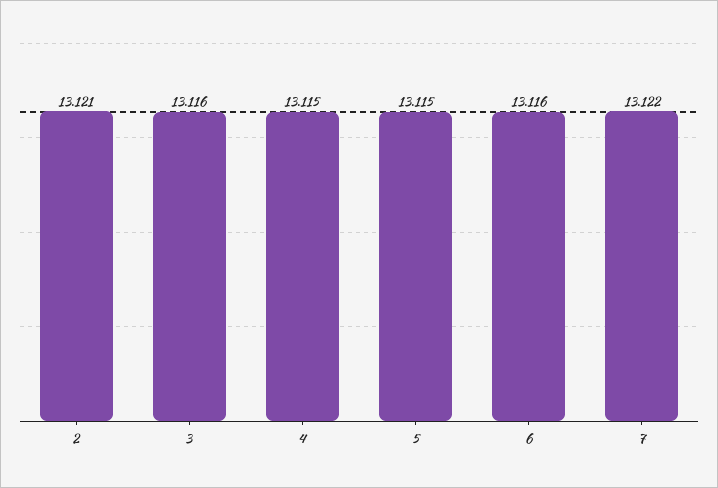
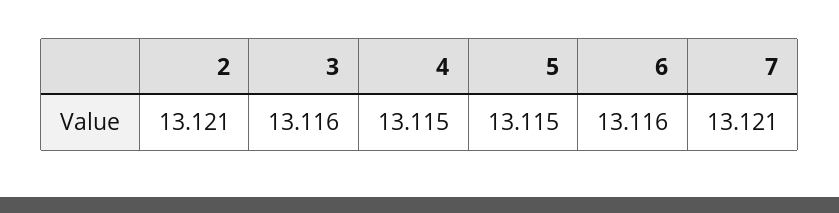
7: 13.122 -> 13.121

